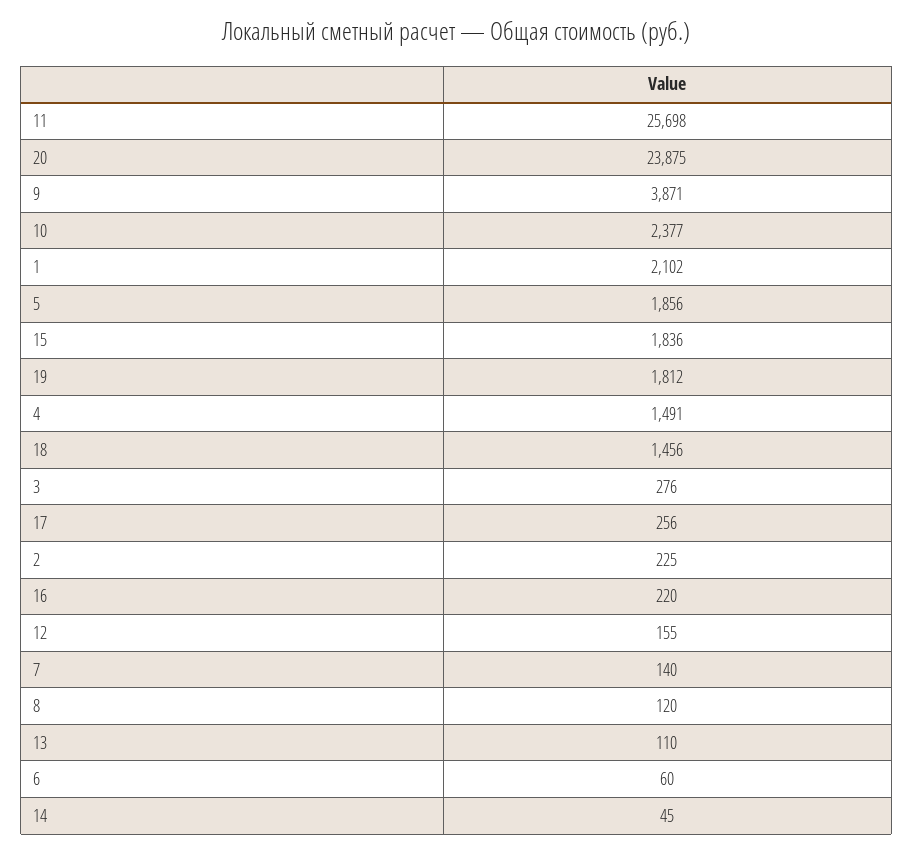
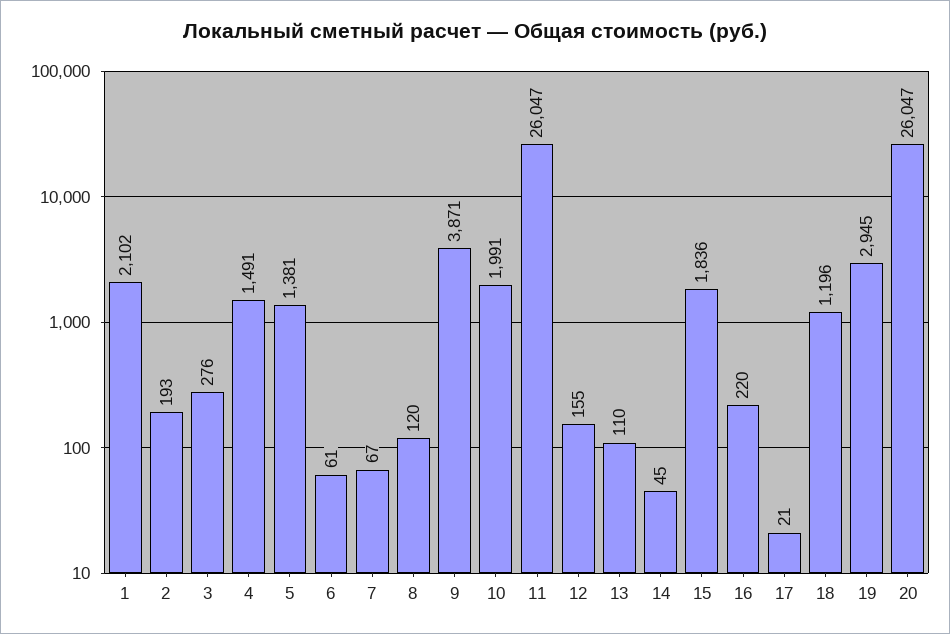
11: 25698 -> 26047
20: 23875 -> 26047
10: 2377 -> 1991
5: 1856 -> 1381
19: 1812 -> 2945
18: 1456 -> 1196
17: 256 -> 21
2: 225 -> 193
7: 140 -> 67
6: 60 -> 61

